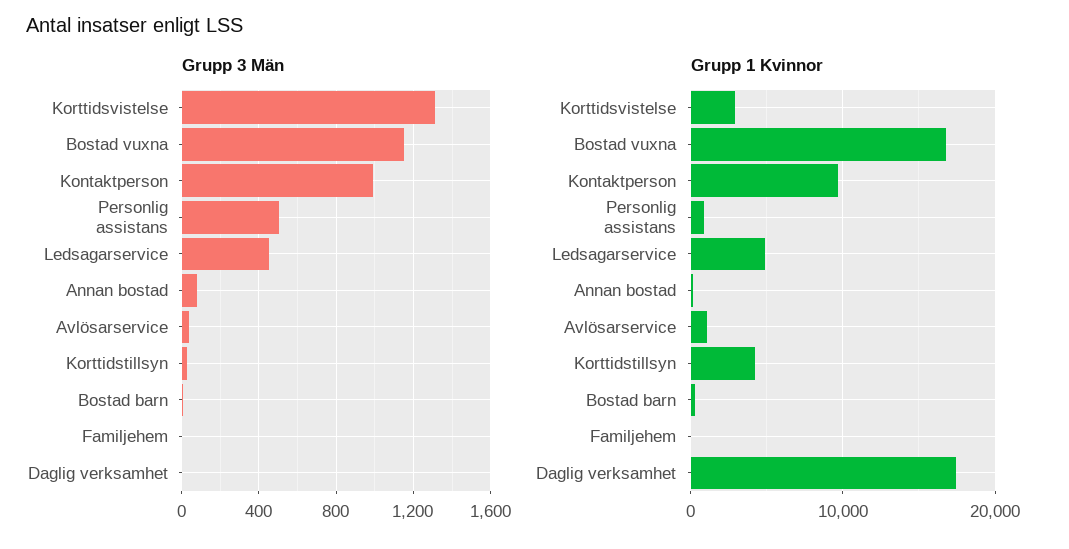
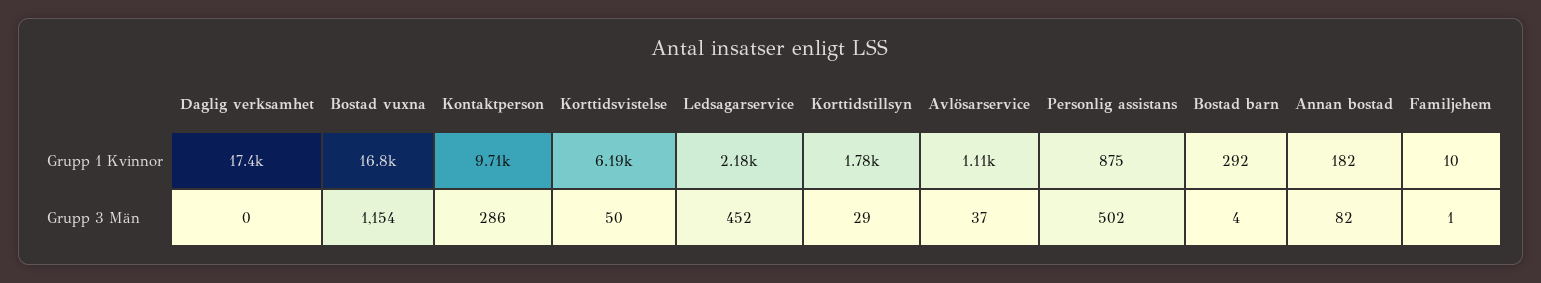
Grupp 3 Män, Korttidsvistelse: 1300 -> 50
Grupp 3 Män, Kontaktperson: 1000 -> 286
Grupp 1 Kvinnor, Korttidsvistelse: 3000 -> 6190
Grupp 1 Kvinnor, Ledsagarservice: 5000 -> 2180
Grupp 1 Kvinnor, Korttidstillsyn: 4000 -> 1780

